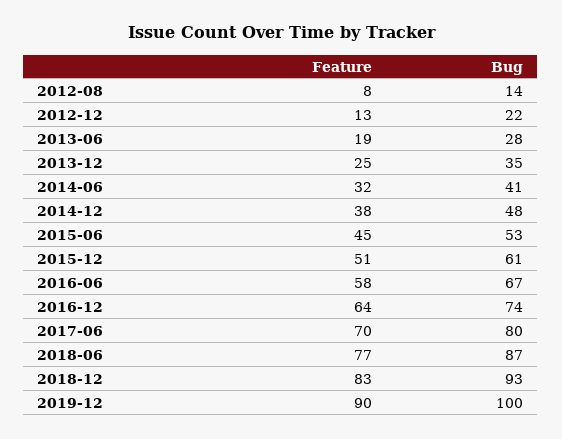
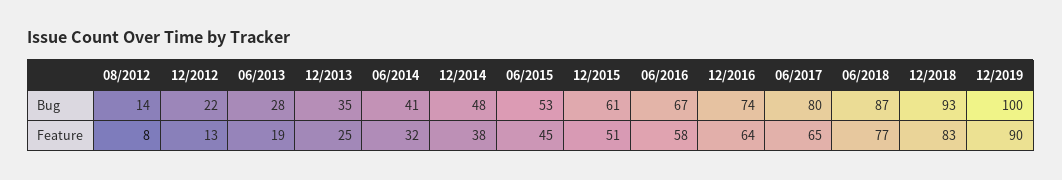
Feature, 2017-06: 70 -> 65

